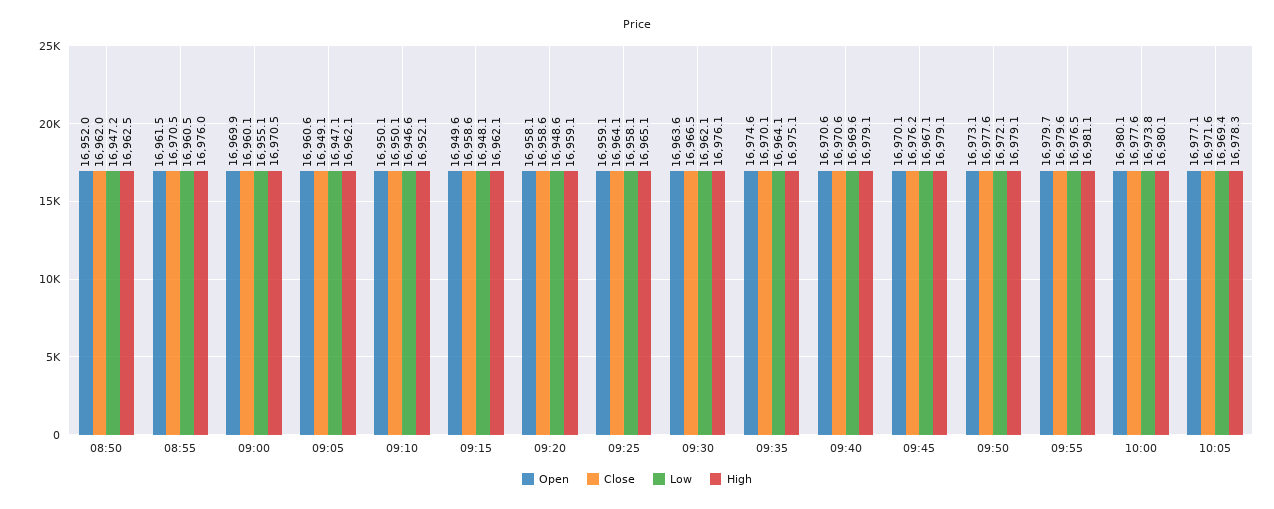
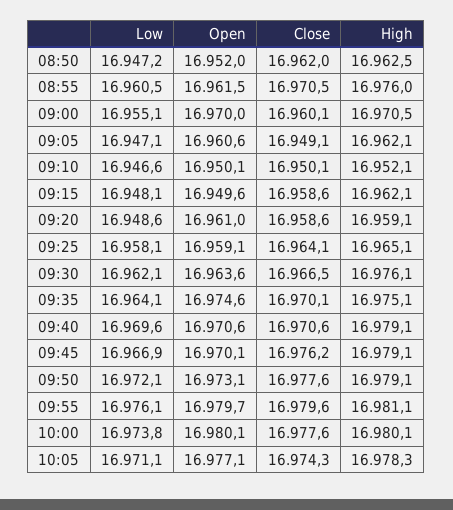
Open, 09:00: 16969.9 -> 16970
Open, 09:20: 16958.1 -> 16961
Low, 09:45: 16967.1 -> 16966.9
Low, 09:55: 16976.5 -> 16976.1
Close, 10:05: 16971.6 -> 16974.3
Low, 10:05: 16969.4 -> 16971.1

